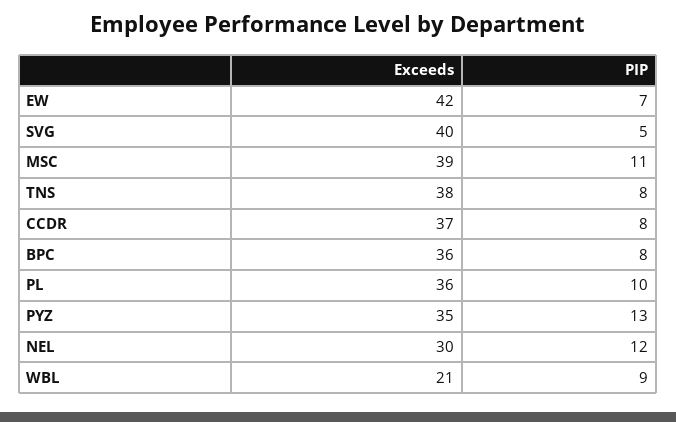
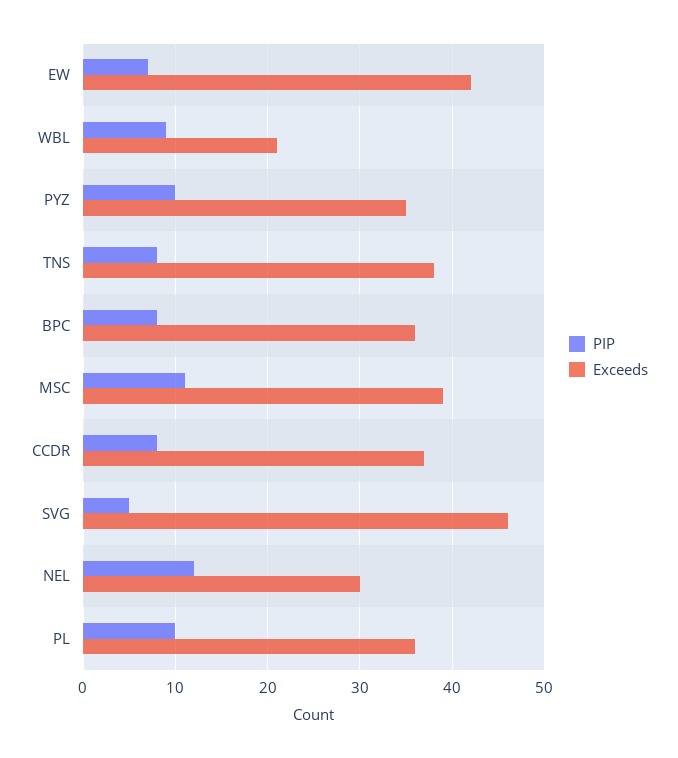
Exceeds, SVG: 40 -> 46
PIP, PYZ: 13 -> 10

